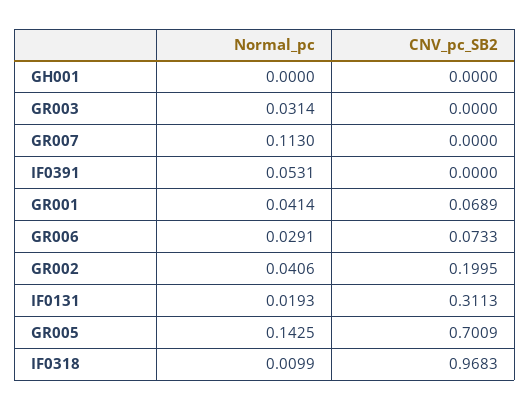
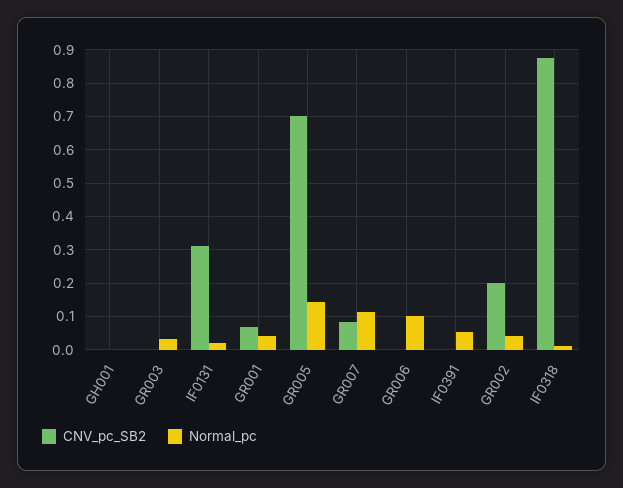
CNV_pc_SB2, GR007: 0 -> 0.08
Normal_pc, GR006: 0.0291 -> 0.1
CNV_pc_SB2, GR006: 0.0733 -> 0
CNV_pc_SB2, IF0318: 0.9683 -> 0.88

